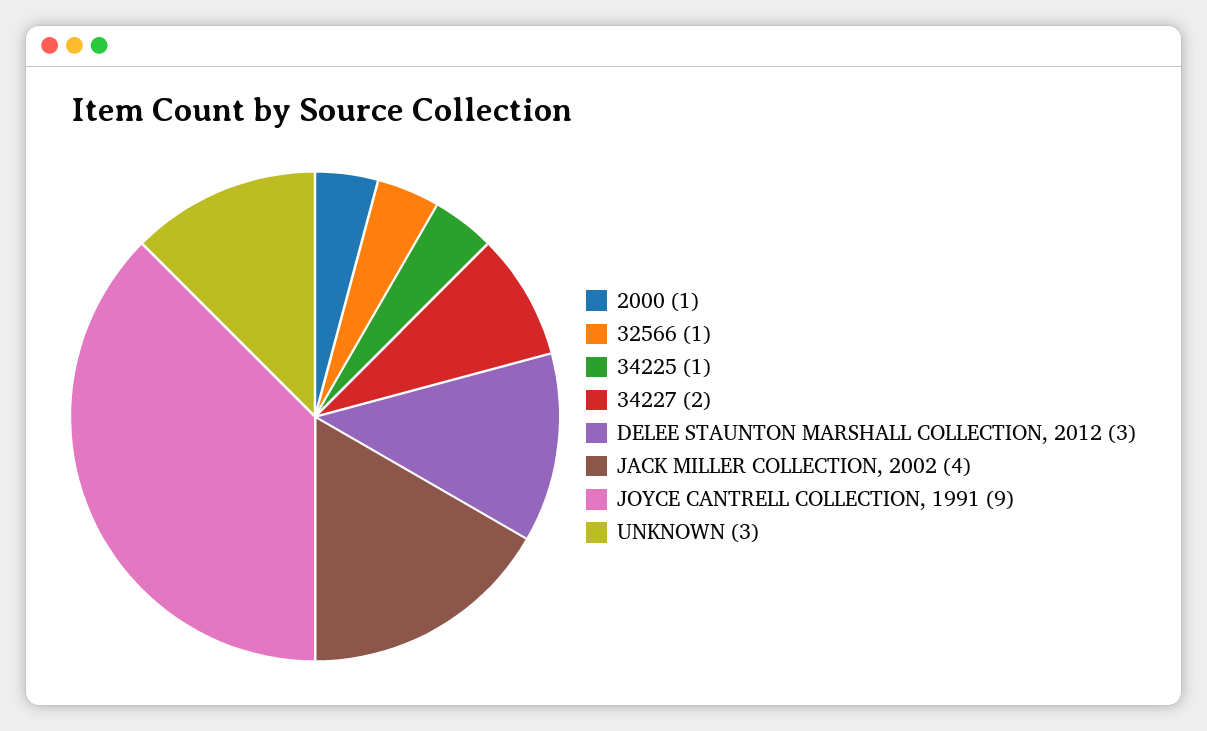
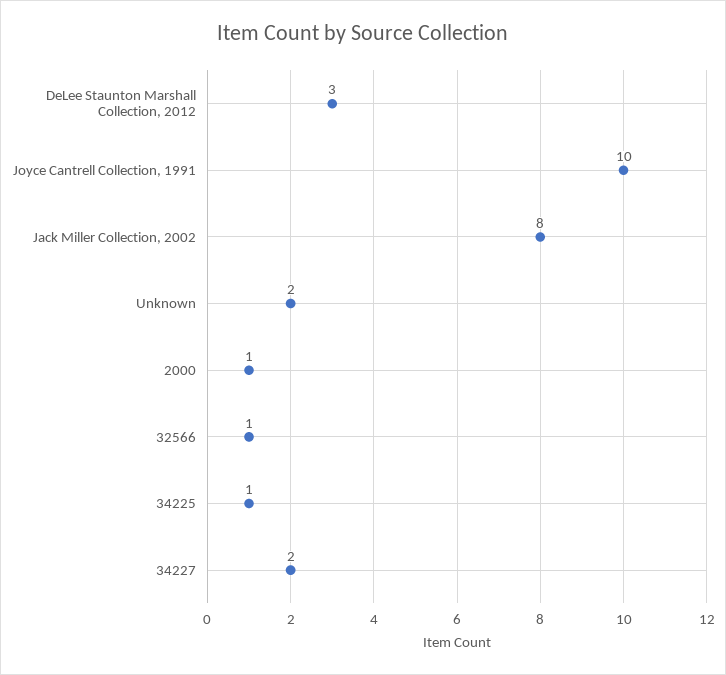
JACK MILLER COLLECTION, 2002: 4 -> 8
JOYCE CANTRELL COLLECTION, 1991: 9 -> 10
UNKNOWN: 3 -> 2

